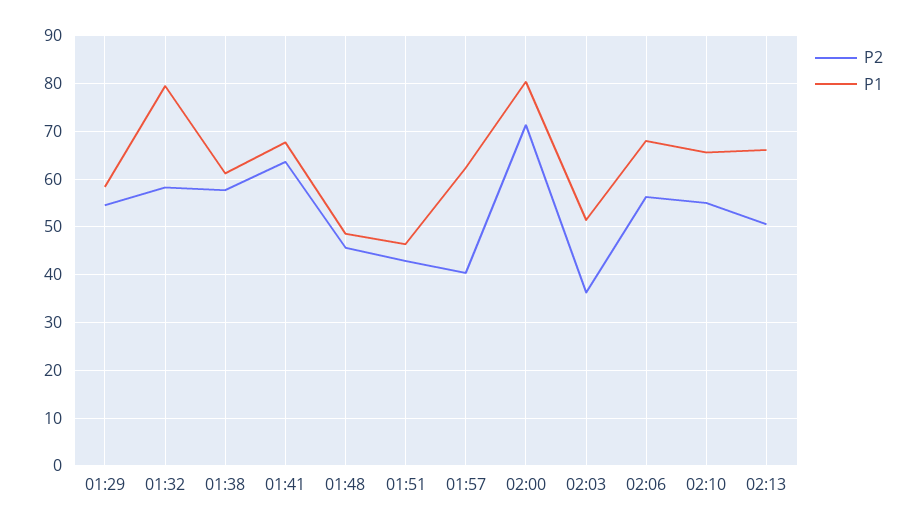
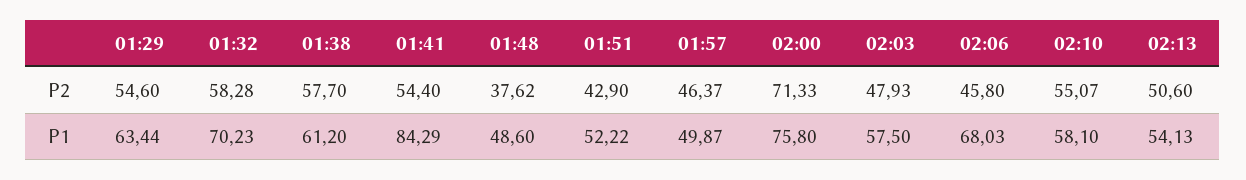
P1, 01:29: 58 -> 63.44
P1, 01:32: 80 -> 70.23
P2, 01:41: 64 -> 54.4
P1, 01:41: 68 -> 84.29
P2, 01:48: 46 -> 37.62
P1, 01:51: 46 -> 52.22
P2, 01:57: 40 -> 46.37
P1, 01:57: 62 -> 49.87
P1, 02:00: 80 -> 75.8
P2, 02:03: 36 -> 47.93
P1, 02:03: 52 -> 57.5
P2, 02:06: 56 -> 45.8
P1, 02:10: 66 -> 58.1
P1, 02:13: 66 -> 54.13

